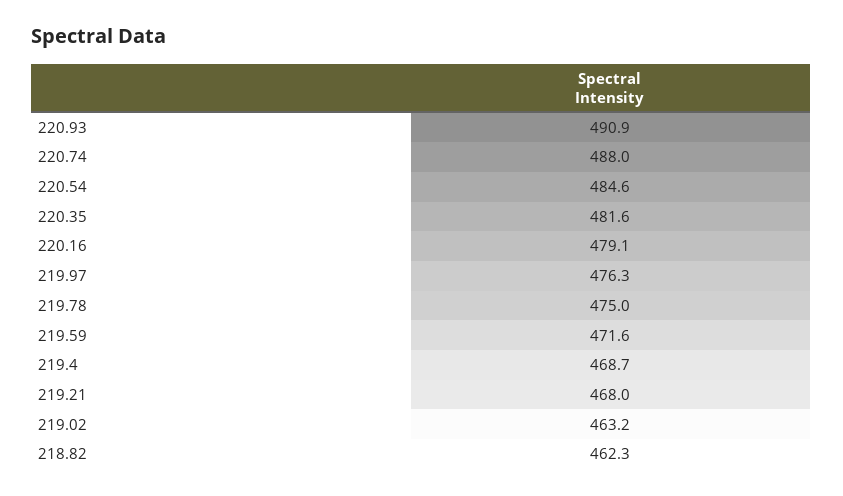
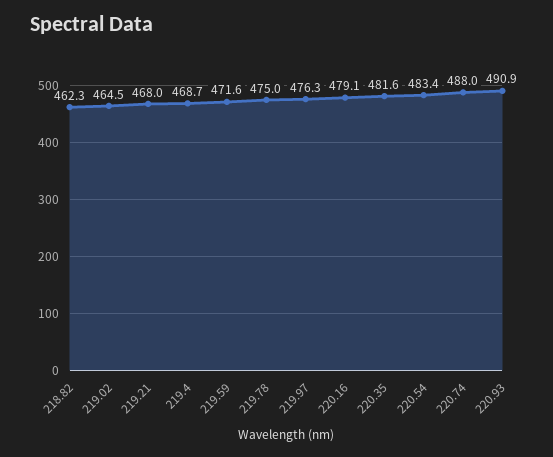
220.54: 484.6 -> 483.4
219.02: 463.2 -> 464.5

